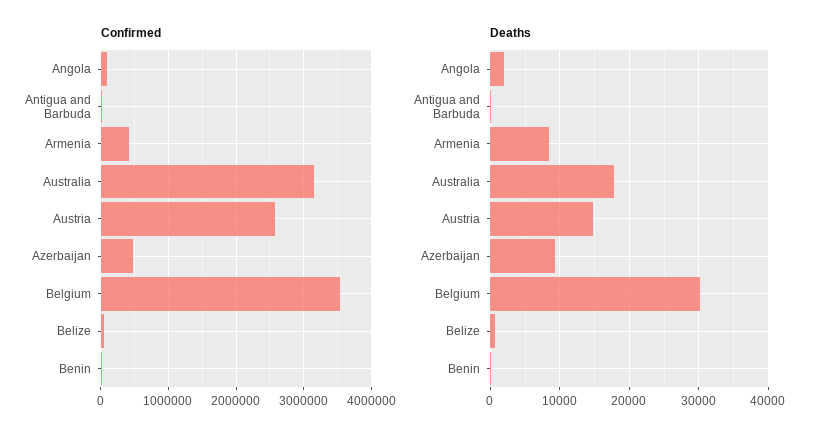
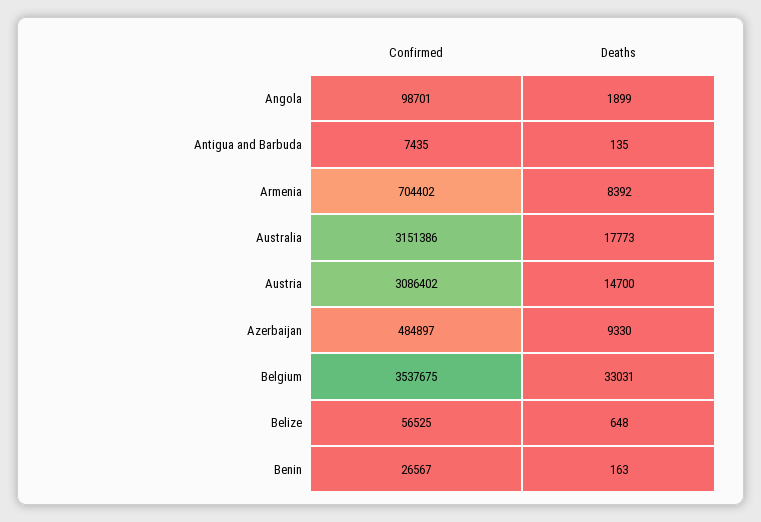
Confirmed, Armenia: 400000 -> 704402
Confirmed, Austria: 2600000 -> 3086402
Deaths, Belgium: 30000 -> 33031

